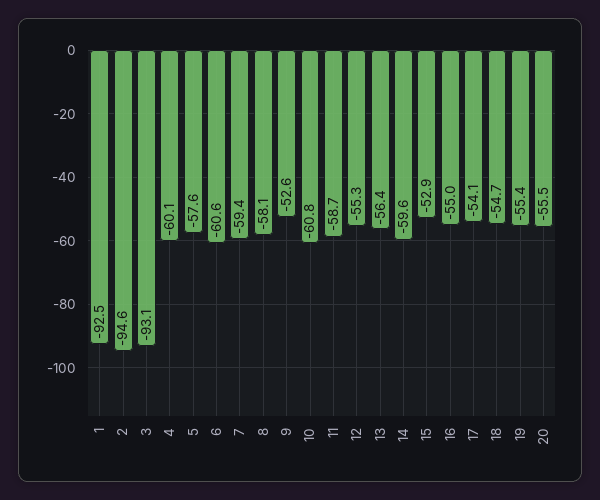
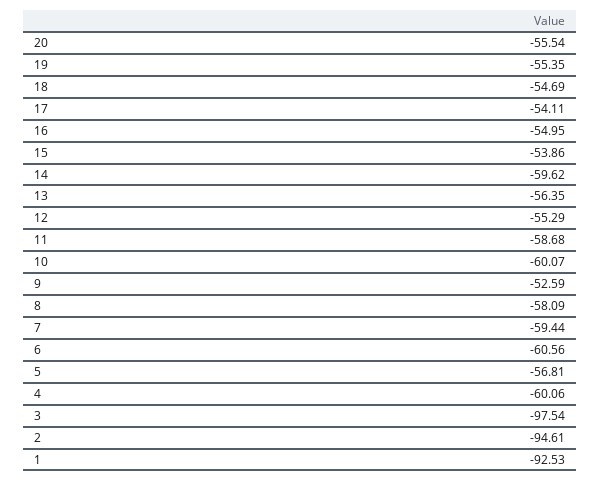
3: -93.1 -> -97.54
5: -57.6 -> -56.81
10: -60.8 -> -60.07
15: -52.9 -> -53.86

